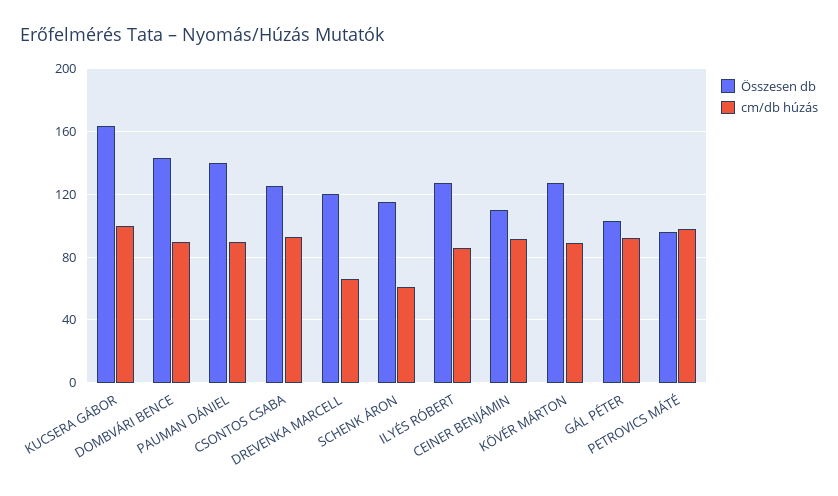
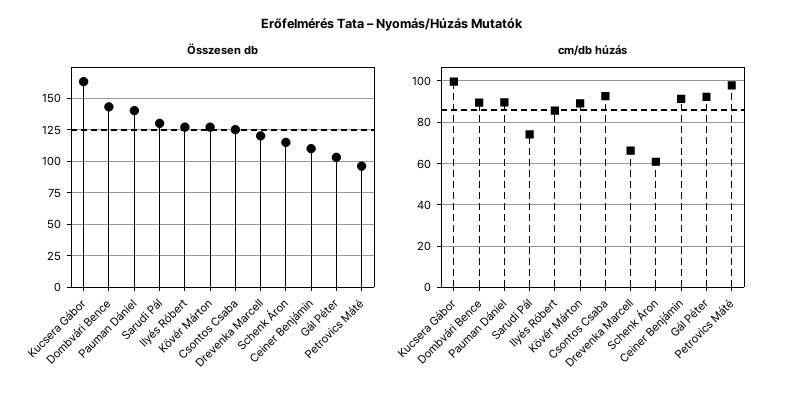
Összesen db, Sarudi Pál: none -> 130
cm/db húzás, Sarudi Pál: none -> 75

